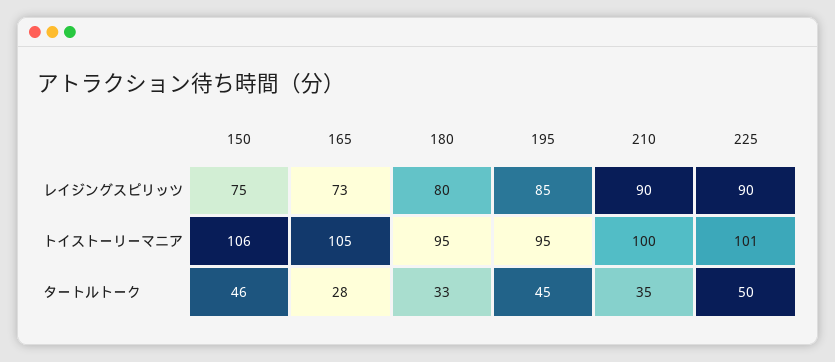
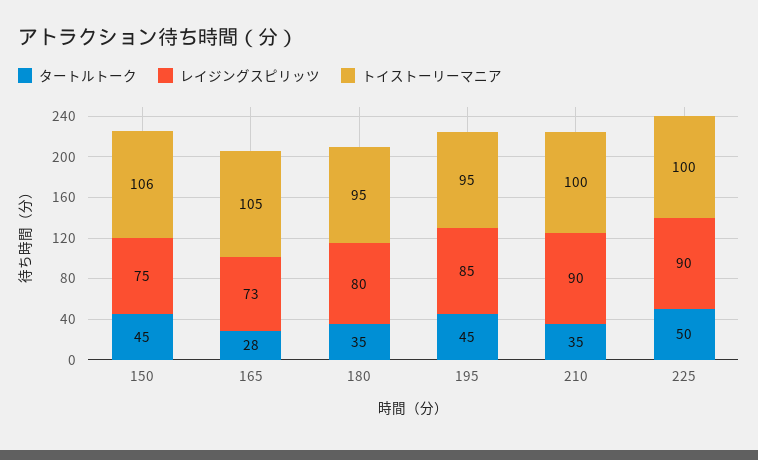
トイストーリーマニア, 225: 101 -> 100
タートルトーク, 150: 46 -> 45
タートルトーク, 180: 33 -> 35

